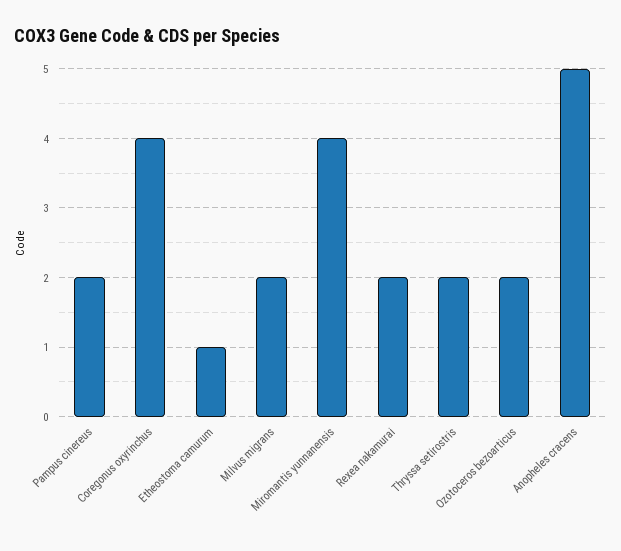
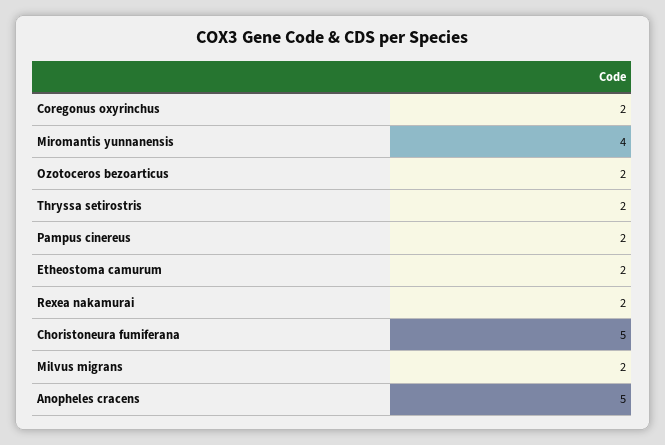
Coregonus oxyrinchus: 4 -> 2
Etheostoma camurum: 1 -> 2
Choristoneura fumiferana: none -> 5

